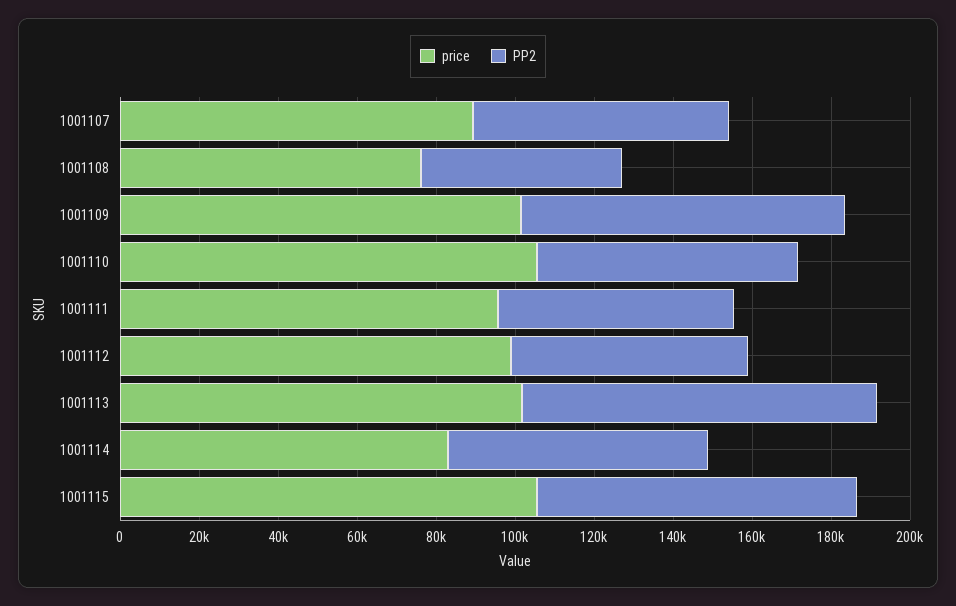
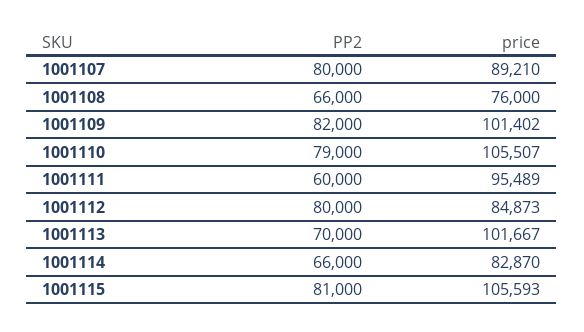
PP2, 1001107: 65000 -> 80000
PP2, 1001108: 50000 -> 66000
PP2, 1001110: 65000 -> 79000
price, 1001112: 100000 -> 84873
PP2, 1001112: 60000 -> 80000
PP2, 1001113: 90000 -> 70000

